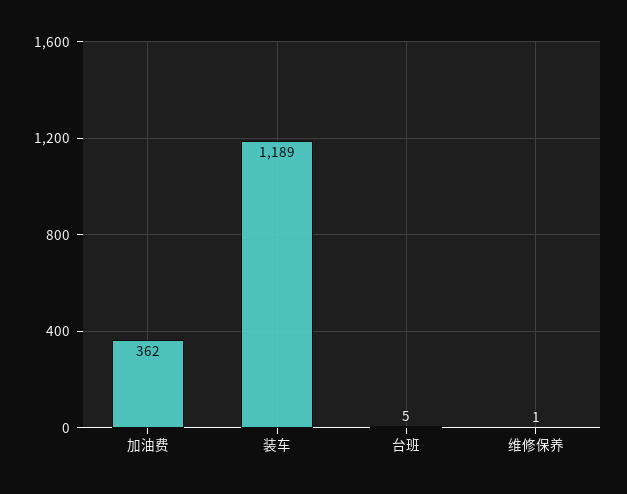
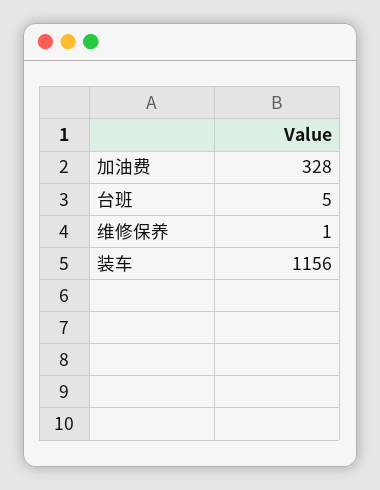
加油费: 362 -> 328
装车: 1189 -> 1156

